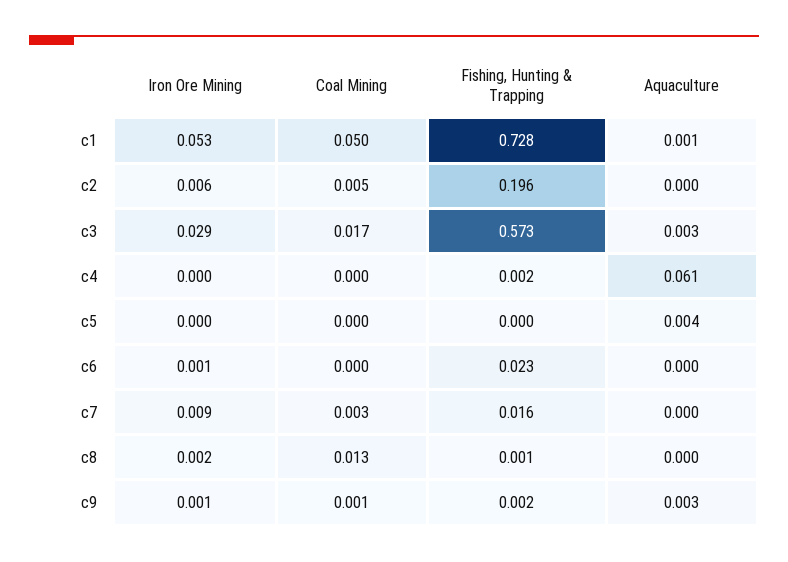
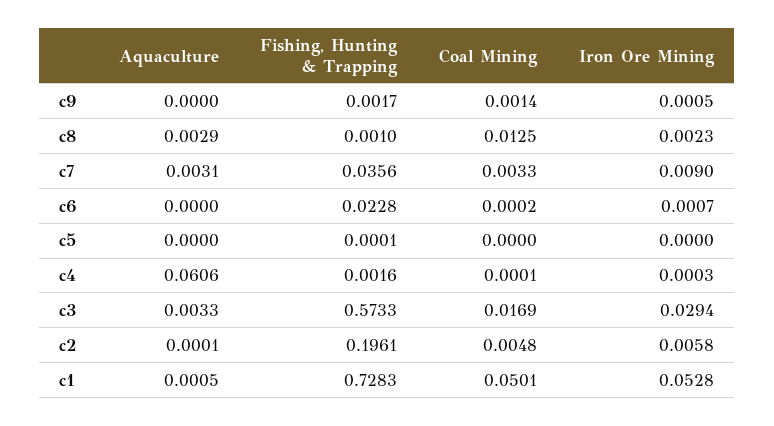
Aquaculture, c5: 0.004 -> 0
Fishing, Hunting & Trapping, c7: 0.016 -> 0.0356
Aquaculture, c7: 0 -> 0.0031
Aquaculture, c8: 0 -> 0.0029
Aquaculture, c9: 0.003 -> 0

